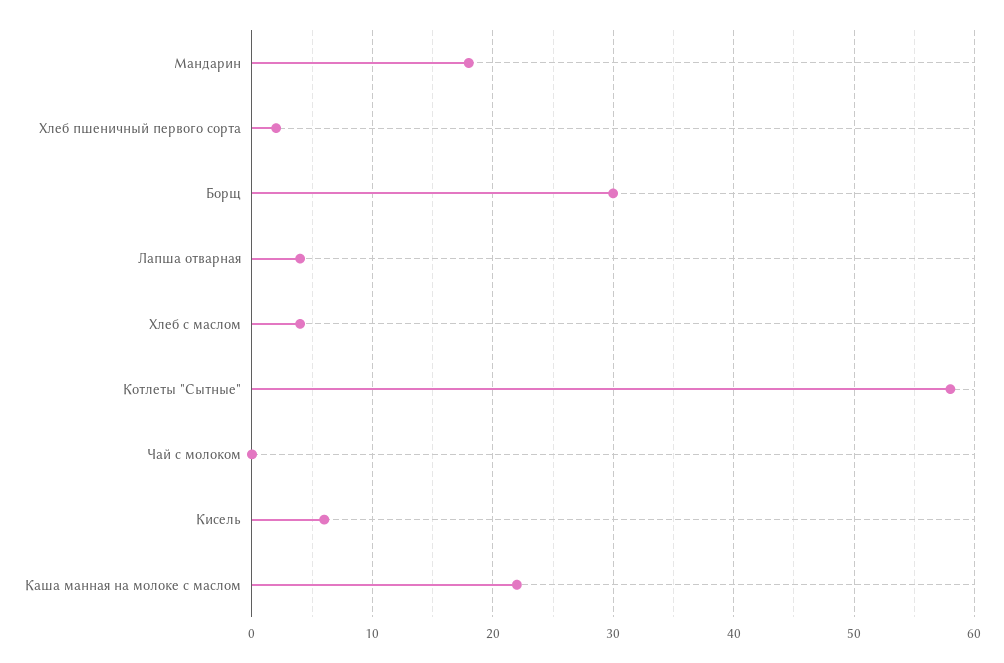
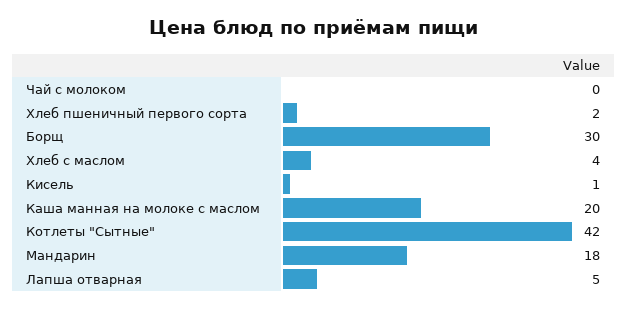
Лапша отварная: 4 -> 5
Котлеты "Сытные": 58 -> 42
Кисель: 6 -> 1
Каша манная на молоке с маслом: 22 -> 20

